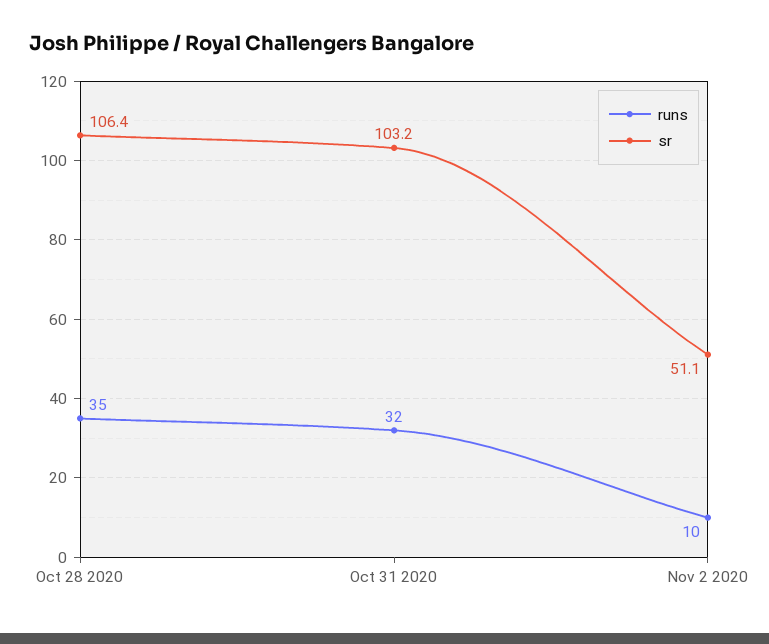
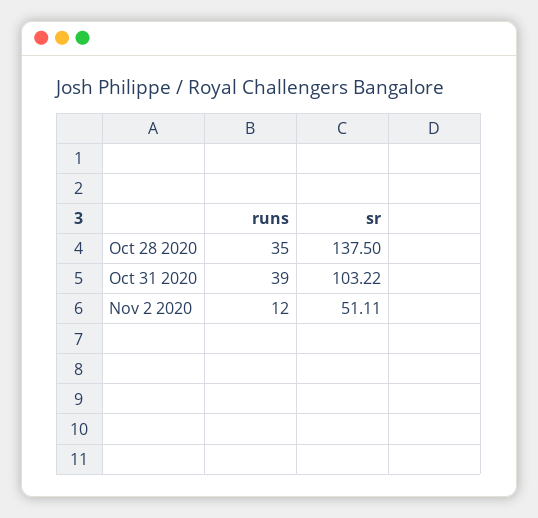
sr, Oct 28 2020: 106.4 -> 137.5
runs, Oct 31 2020: 32 -> 39
runs, Nov 2 2020: 10 -> 12

